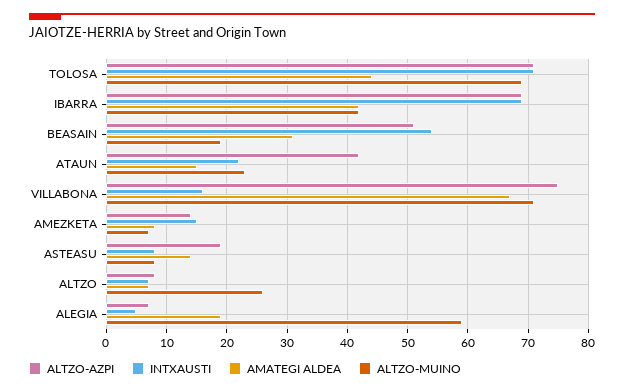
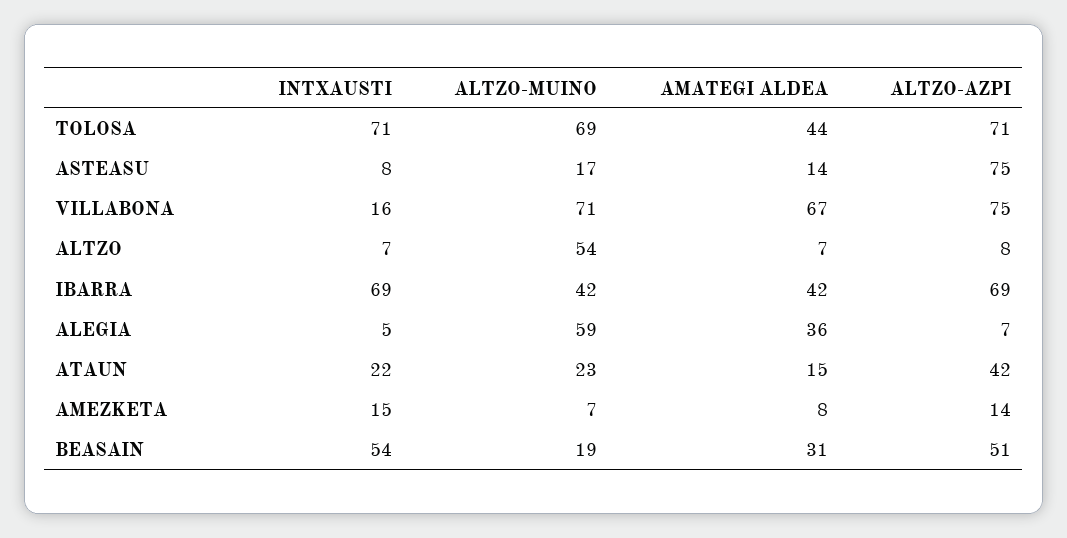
ALTZO-AZPI, ASTEASU: 19 -> 75
ALTZO-MUINO, ASTEASU: 8 -> 17
ALTZO-MUINO, ALTZO: 26 -> 54
AMATEGI ALDEA, ALEGIA: 19 -> 36

